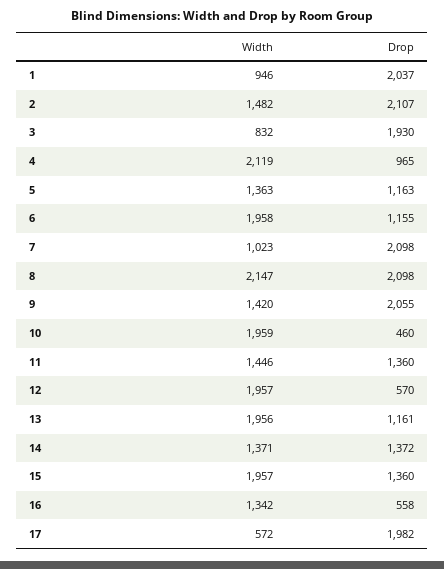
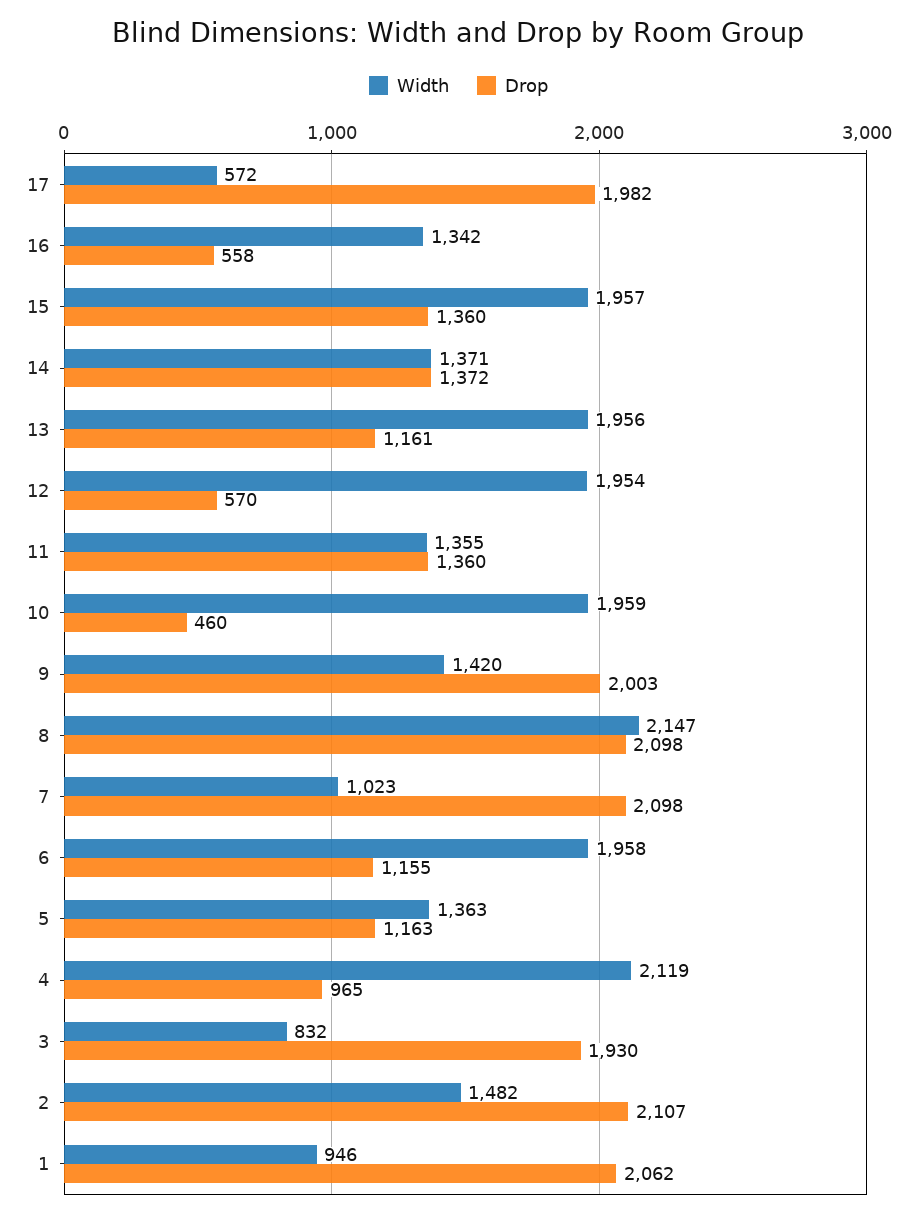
Drop, 1: 2037 -> 2062
Drop, 9: 2055 -> 2003
Width, 11: 1446 -> 1355
Width, 12: 1957 -> 1954

